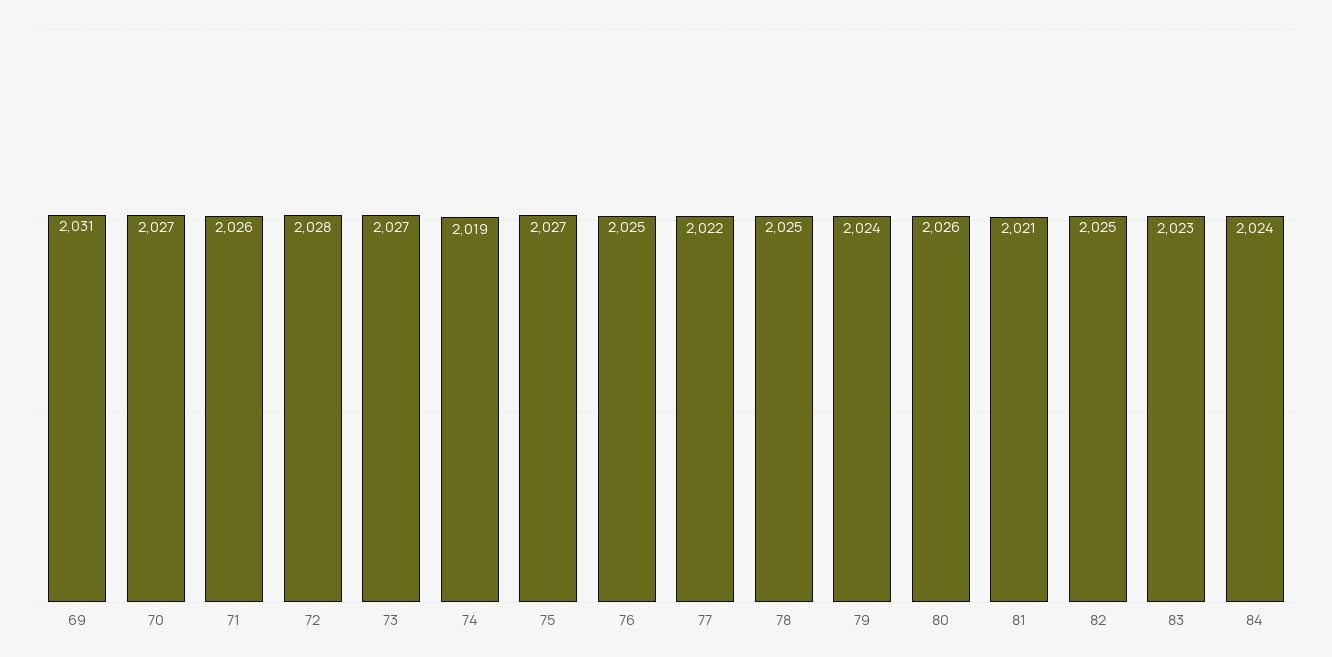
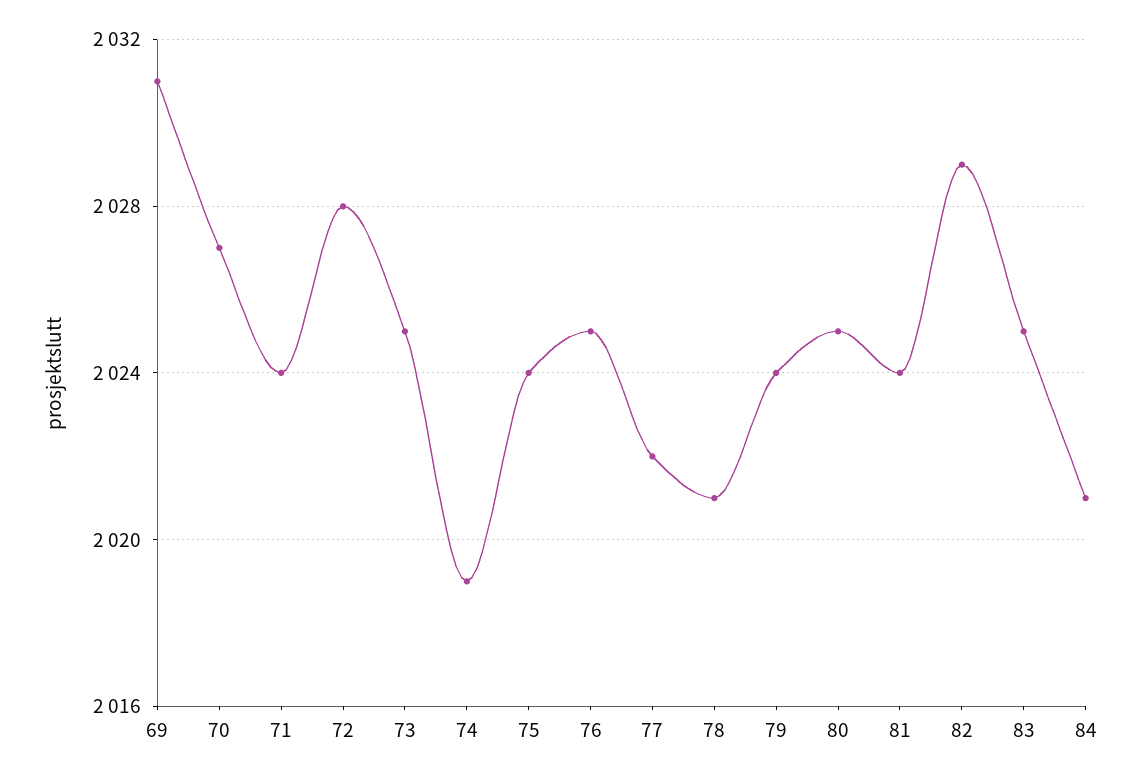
71: 2026 -> 2024
73: 2027 -> 2025
75: 2027 -> 2024
78: 2025 -> 2021
80: 2026 -> 2025
81: 2021 -> 2024
82: 2025 -> 2029
83: 2023 -> 2025
84: 2024 -> 2021

